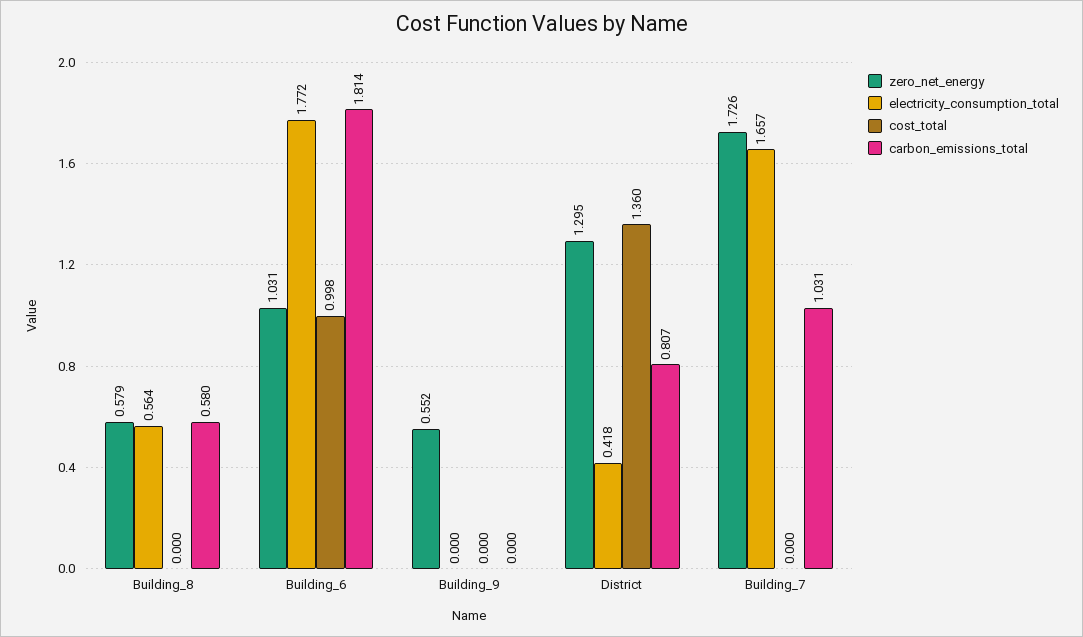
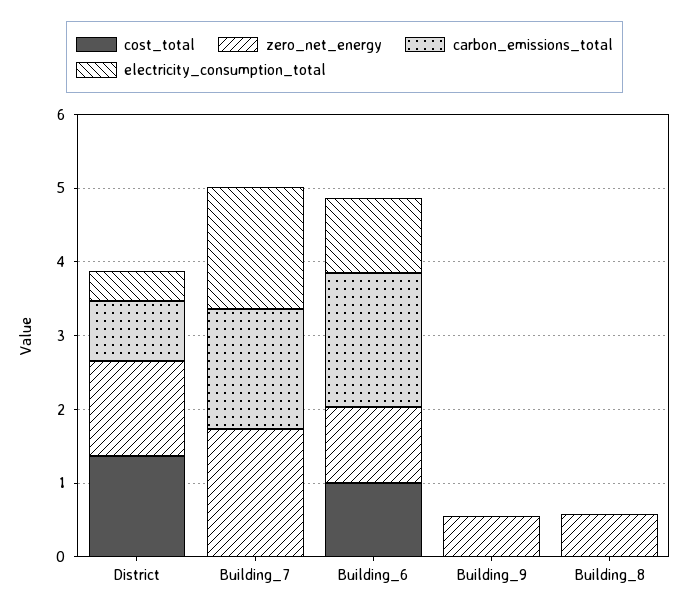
electricity_consumption_total, Building_8: 0.564 -> 0
carbon_emissions_total, Building_8: 0.58 -> 0
electricity_consumption_total, Building_6: 1.772 -> 1
carbon_emissions_total, Building_7: 1.031 -> 1.6

